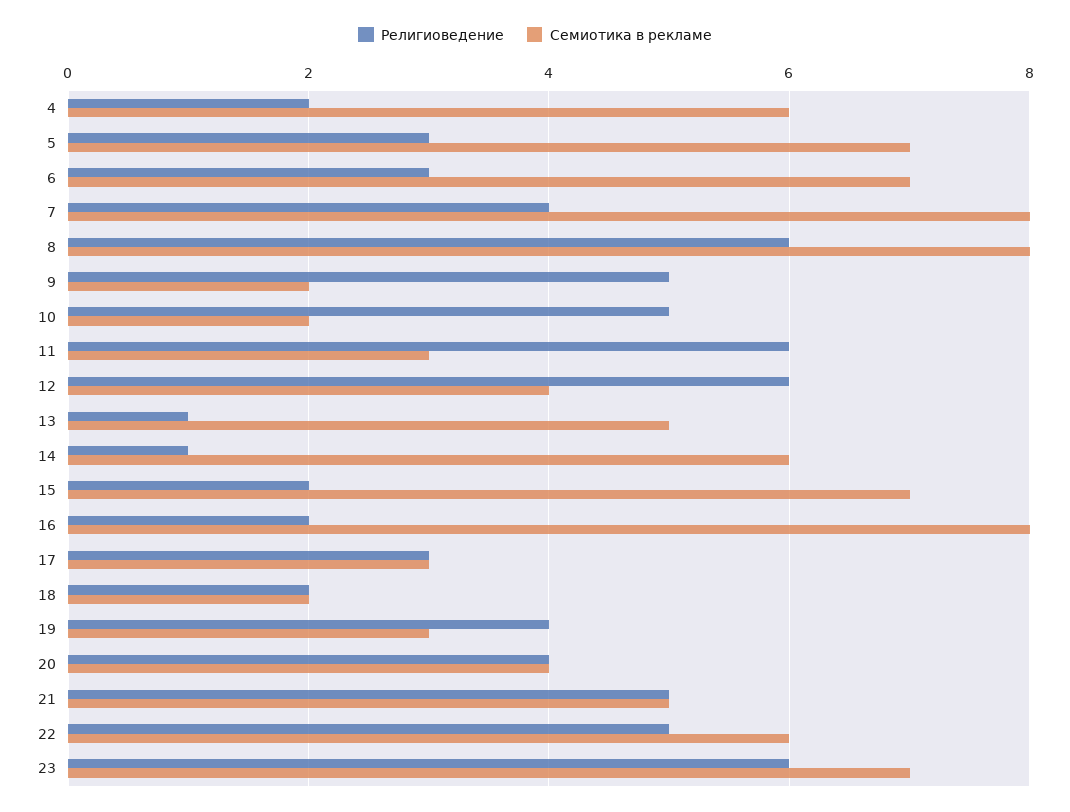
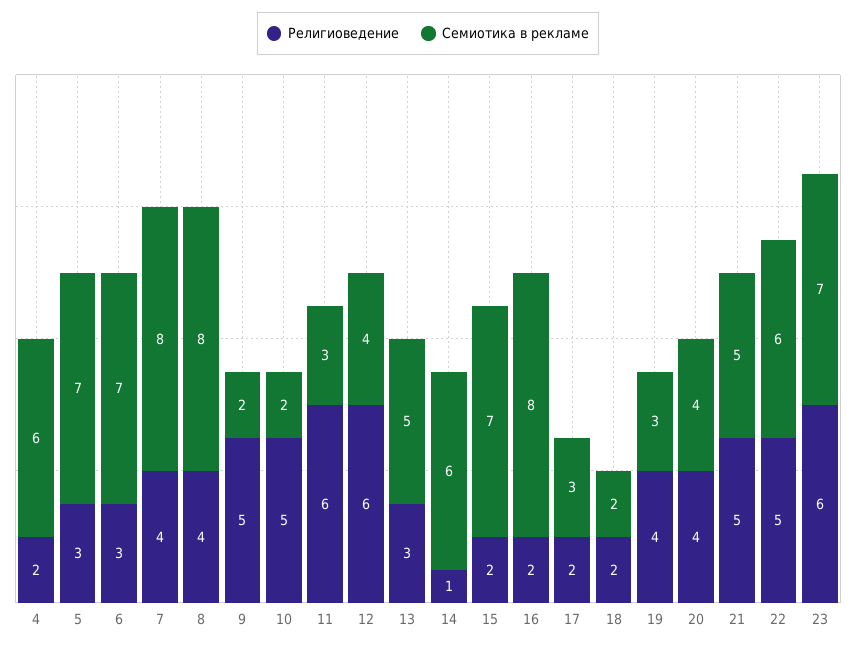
Религиоведение, 8: 6 -> 4
Религиоведение, 13: 1 -> 3
Религиоведение, 17: 3 -> 2

